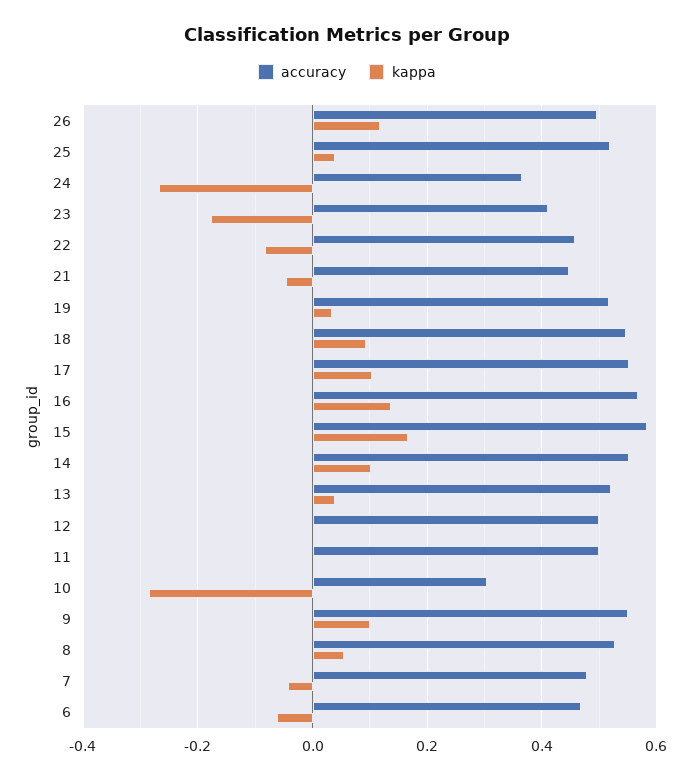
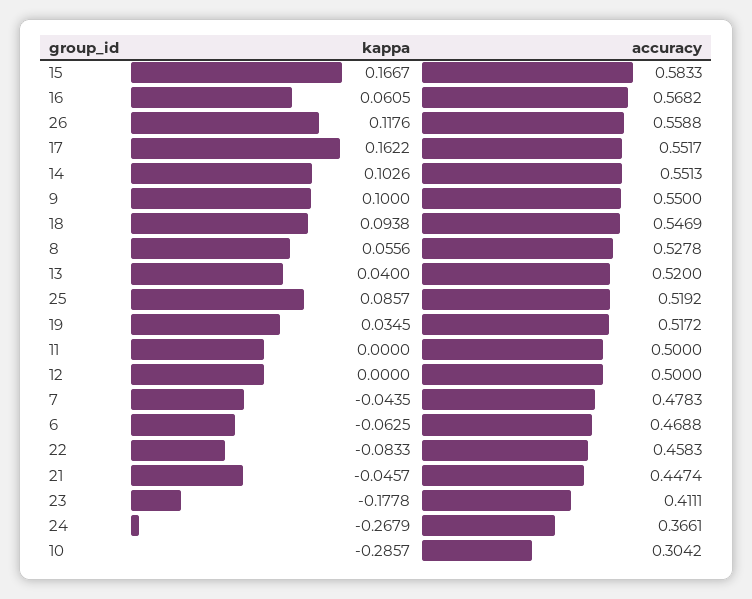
accuracy, 26: 0.5 -> 0.5588
kappa, 25: 0.04 -> 0.0857
kappa, 17: 0.1 -> 0.1622
kappa, 16: 0.14 -> 0.0605

